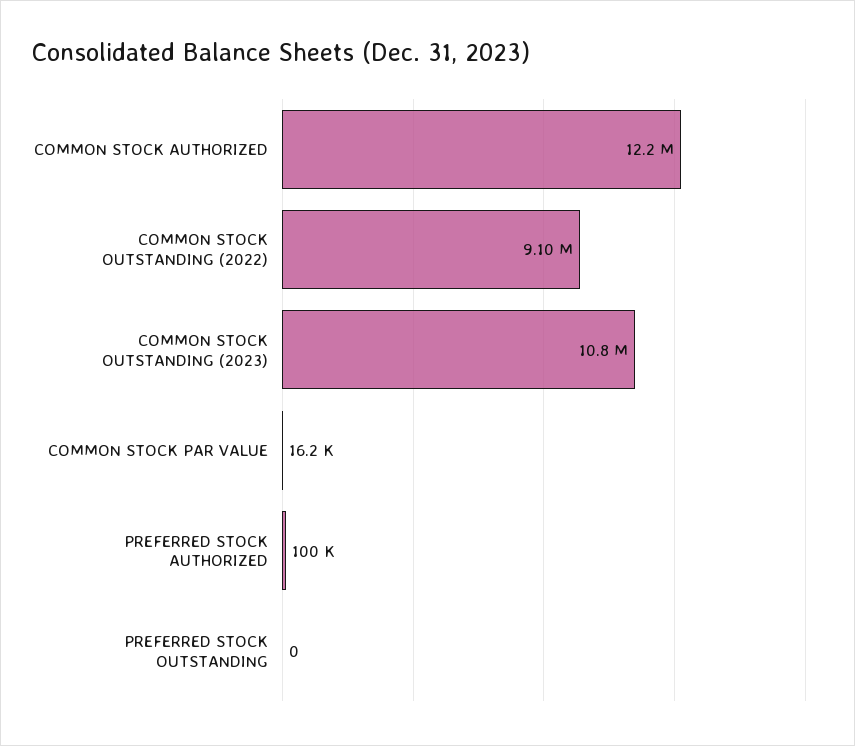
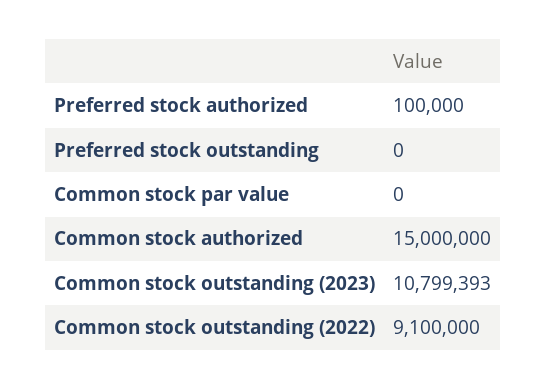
COMMON STOCK AUTHORIZED: 12200000 -> 15000000
COMMON STOCK PAR VALUE: 16200 -> 0

